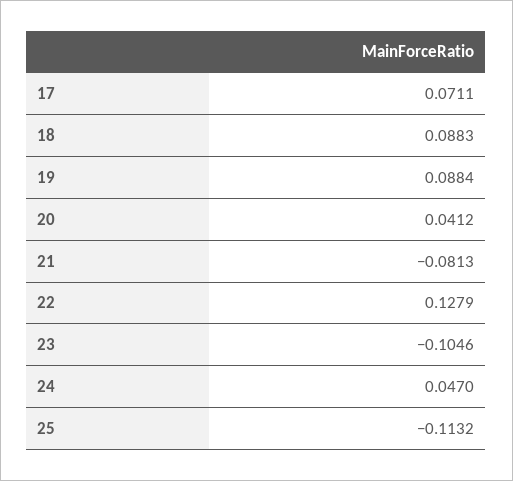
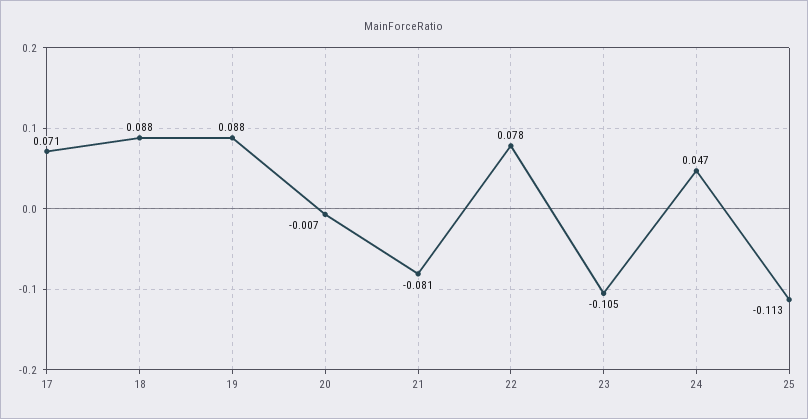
20: 0.0412 -> -0.007
22: 0.1279 -> 0.078

